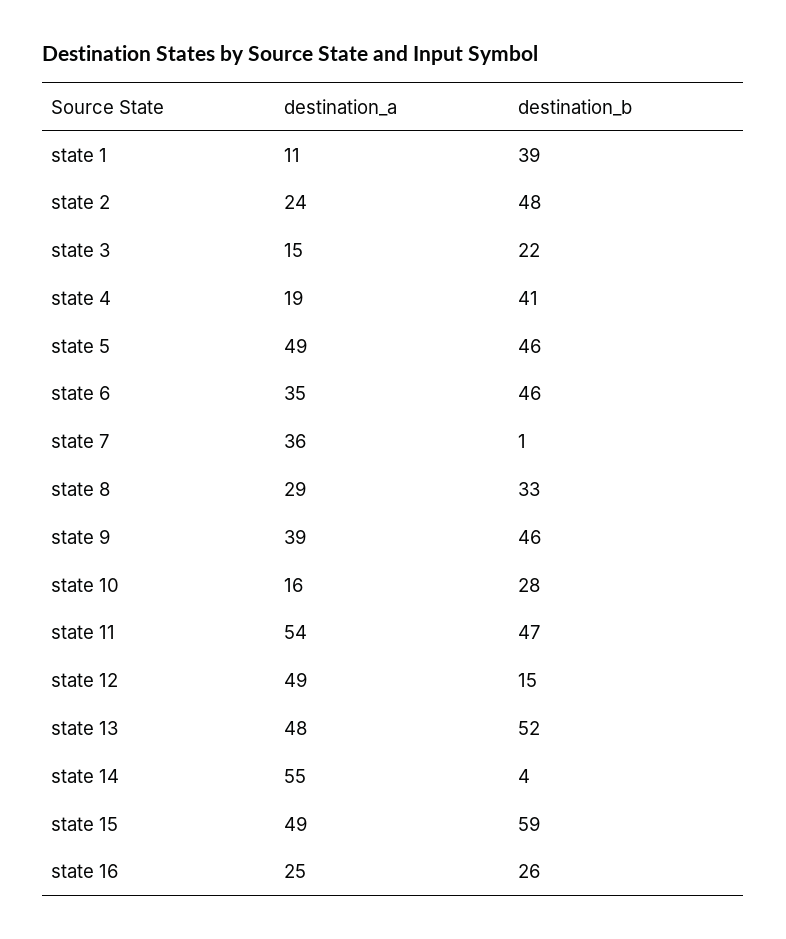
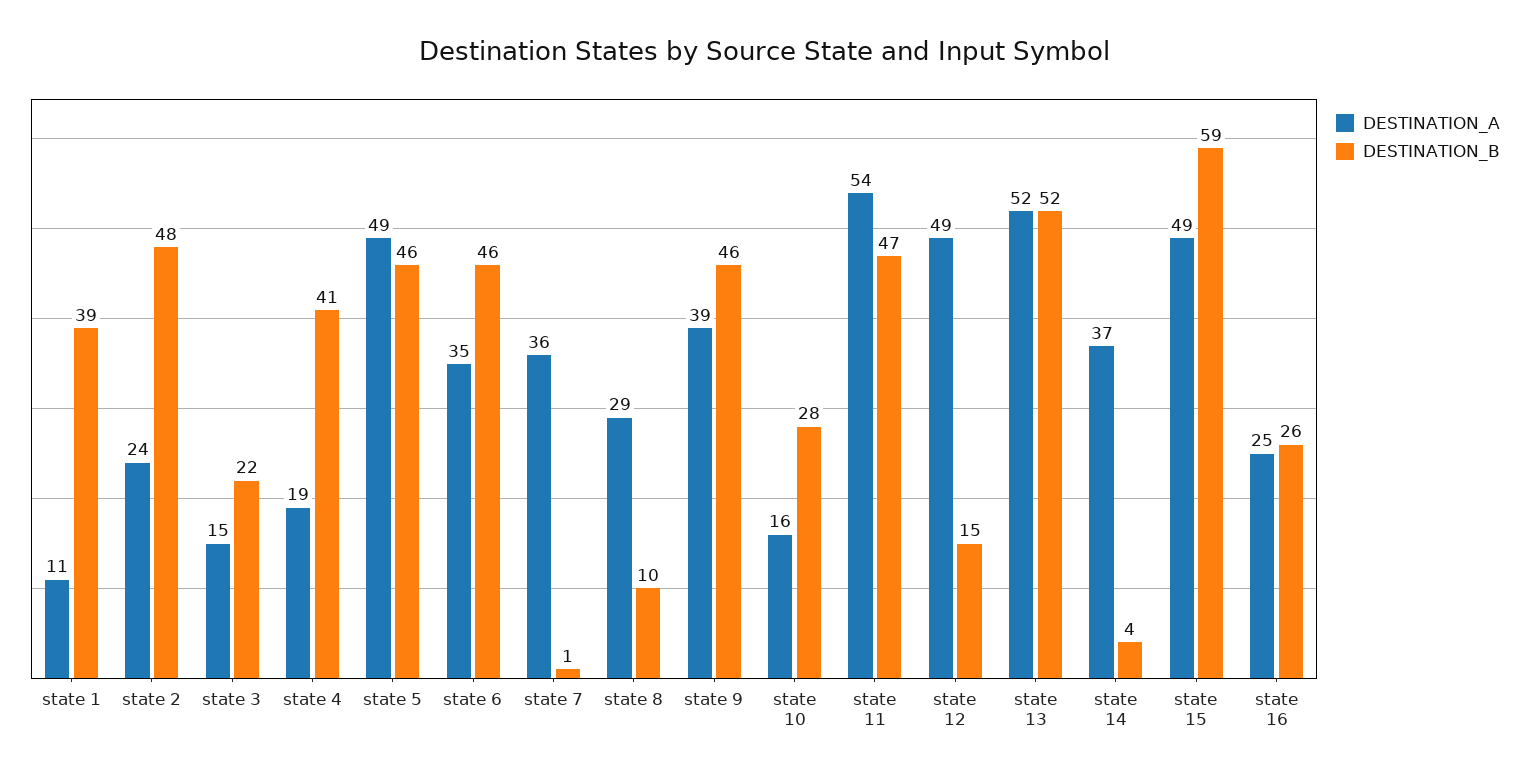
destination_b, state 8: 33 -> 10
destination_a, state 13: 48 -> 52
destination_a, state 14: 55 -> 37

